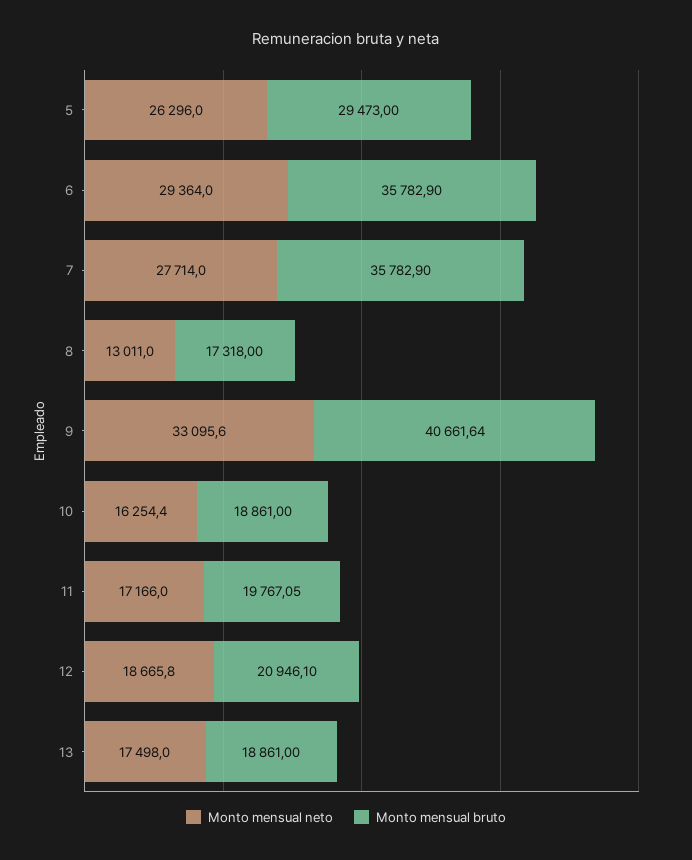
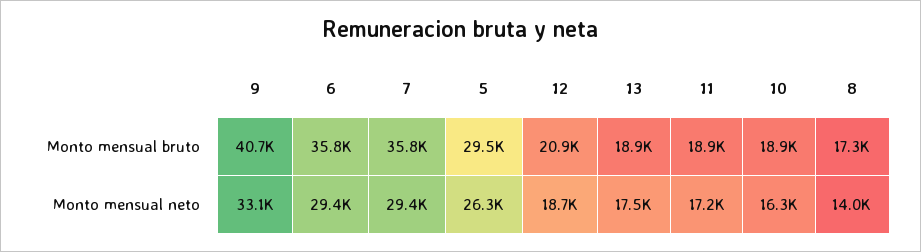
Monto mensual neto, 7: 27714 -> 29400
Monto mensual neto, 8: 13011 -> 14000
Monto mensual bruto, 11: 19767.05 -> 18900

